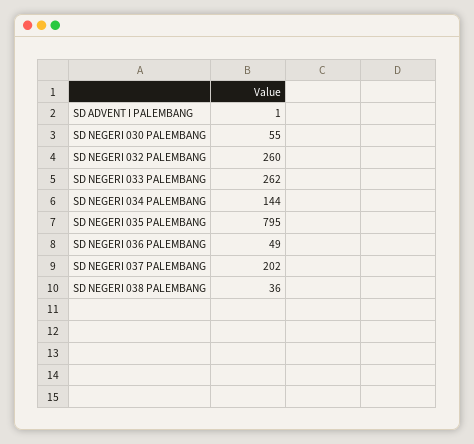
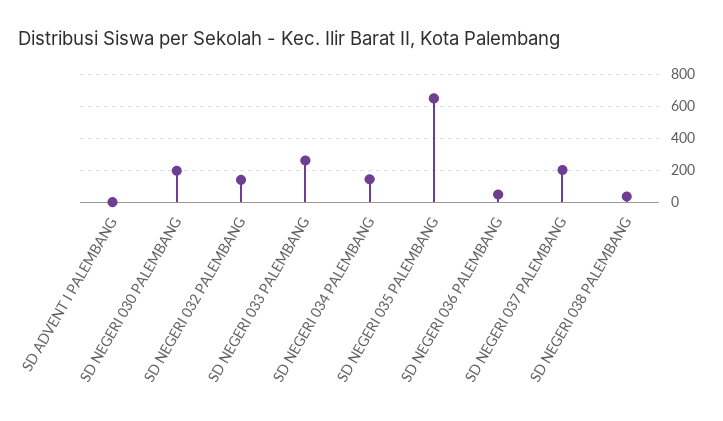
SD NEGERI 030 PALEMBANG: 55 -> 200
SD NEGERI 032 PALEMBANG: 260 -> 150
SD NEGERI 035 PALEMBANG: 795 -> 650

